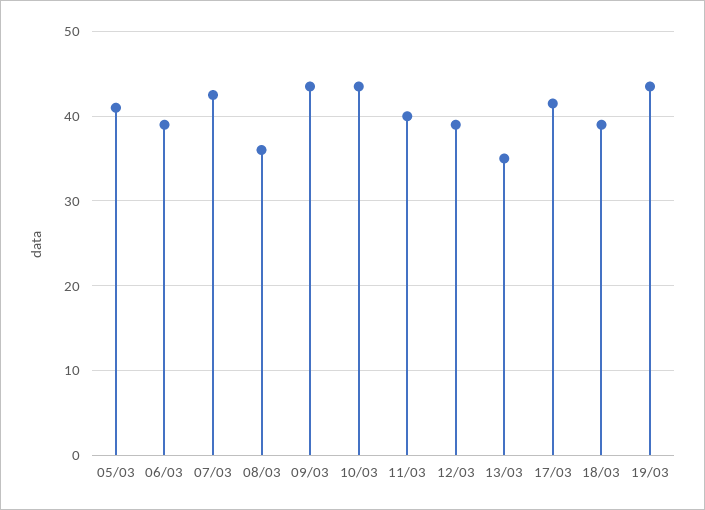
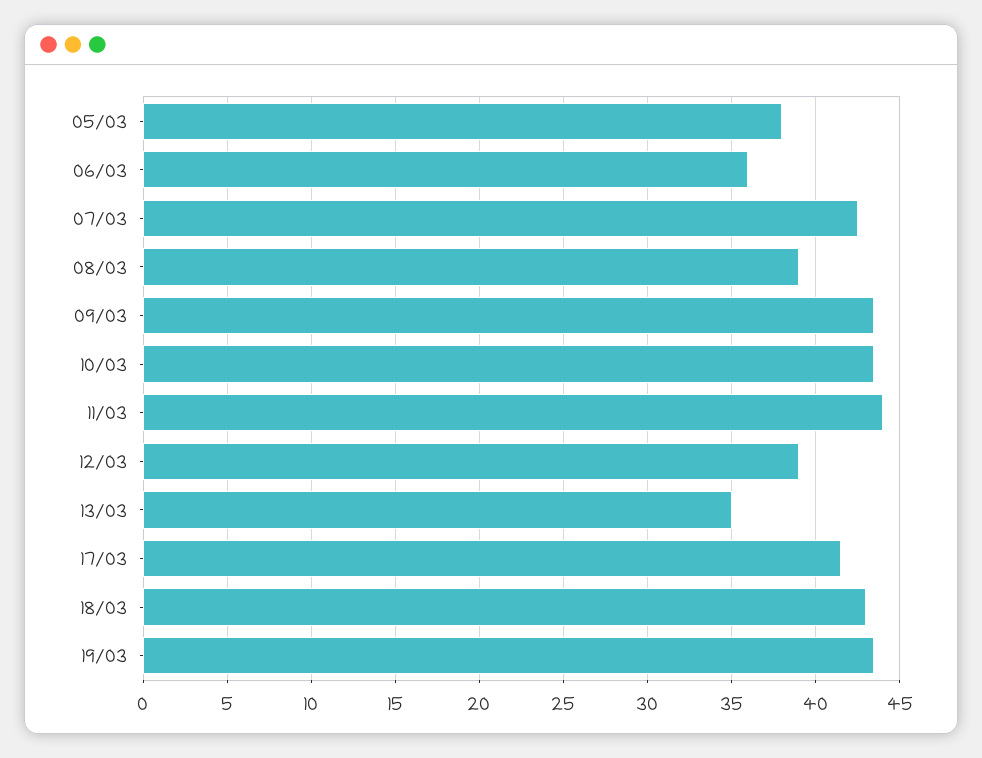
05/03: 41 -> 38
06/03: 39 -> 36
08/03: 36 -> 39
11/03: 40 -> 44
18/03: 39 -> 43

